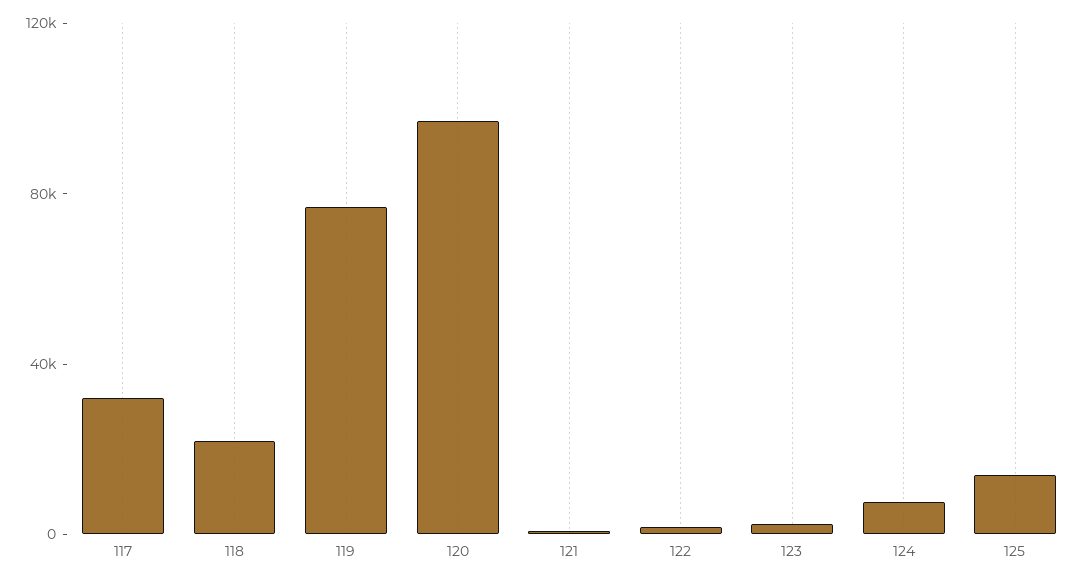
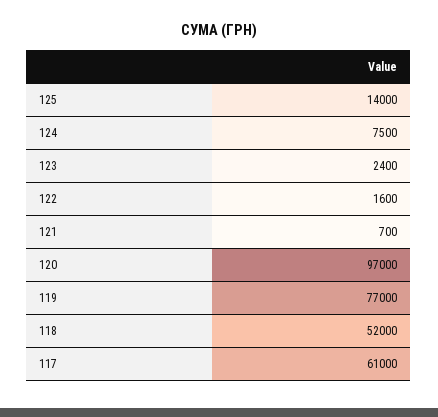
117: 30000 -> 61000
118: 20000 -> 52000

